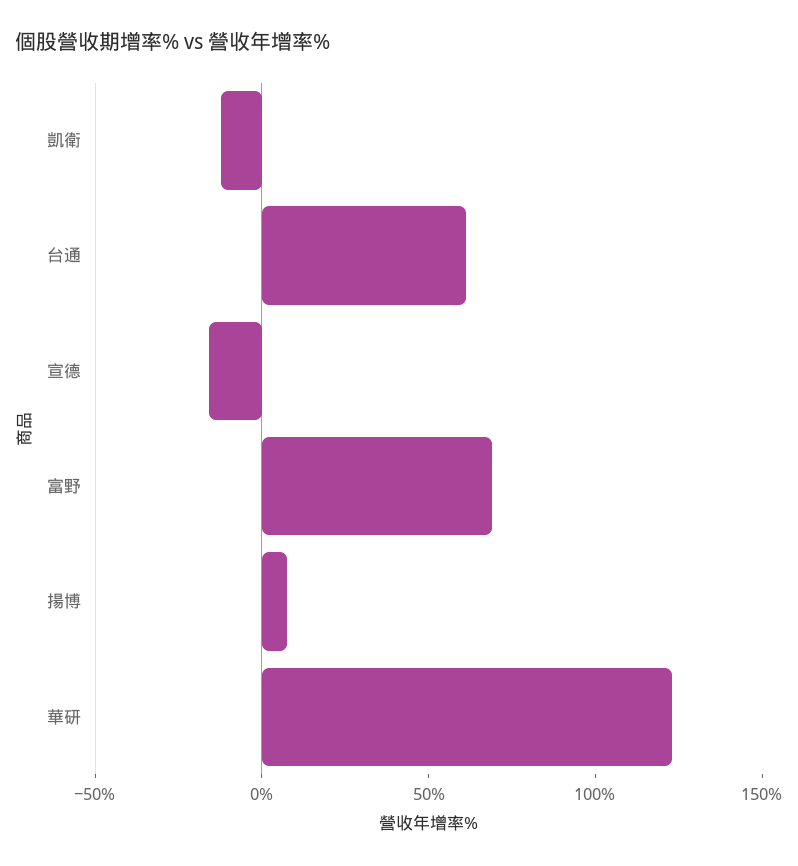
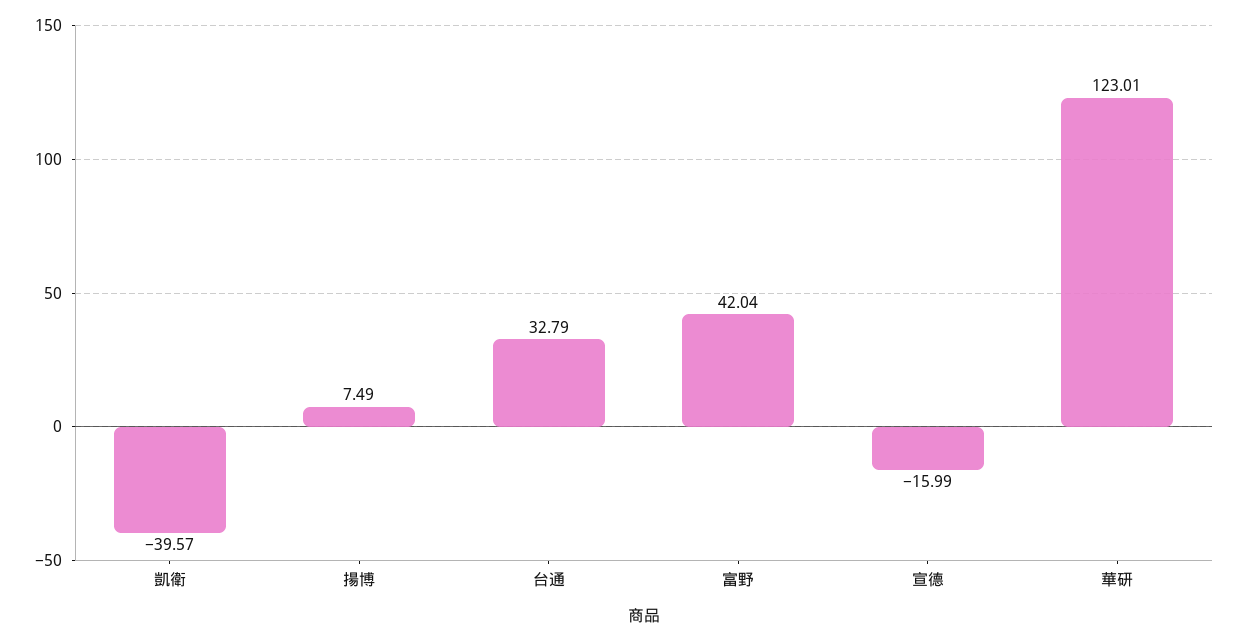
凱衛: -10 -> -39.57
台通: 60 -> 32.79
富野: 70 -> 42.04

